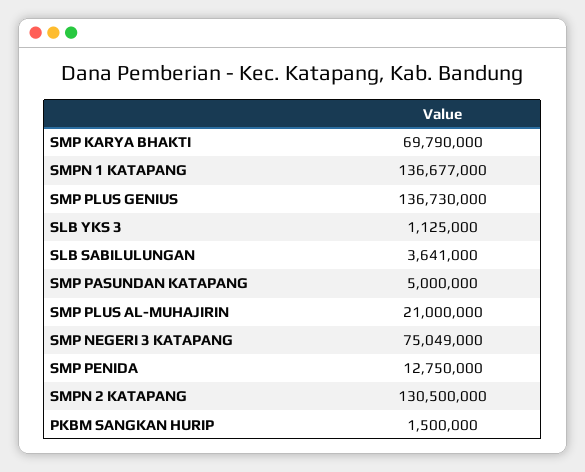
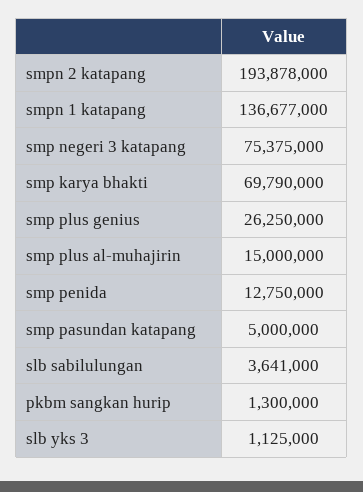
SMP PLUS GENIUS: 136730000 -> 26250000
SMP PLUS AL-MUHAJIRIN: 21000000 -> 15000000
SMP NEGERI 3 KATAPANG: 75049000 -> 75375000
SMPN 2 KATAPANG: 130500000 -> 193878000
PKBM SANGKAN HURIP: 1500000 -> 1300000

